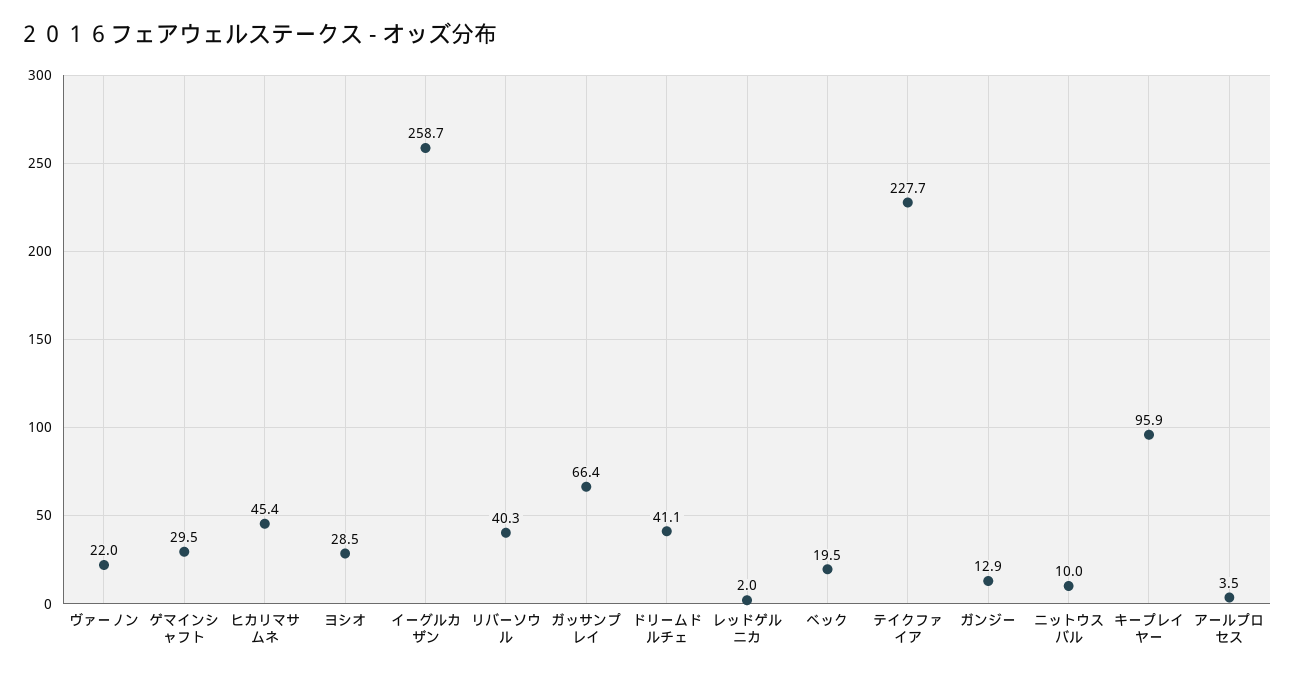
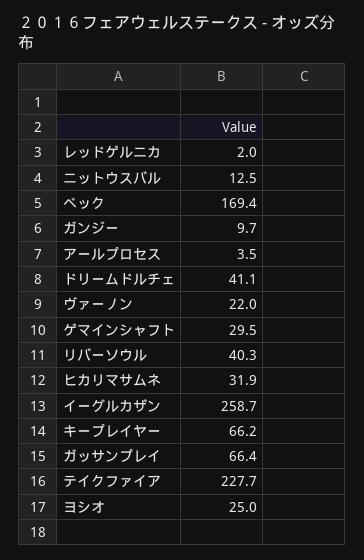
ヒカリマサムネ: 45.4 -> 31.9
ヨシオ: 28.5 -> 25
ベック: 19.5 -> 169.4
ガンジー: 12.9 -> 9.7
ニットウスバル: 10 -> 12.5
キープレイヤー: 95.9 -> 66.2

